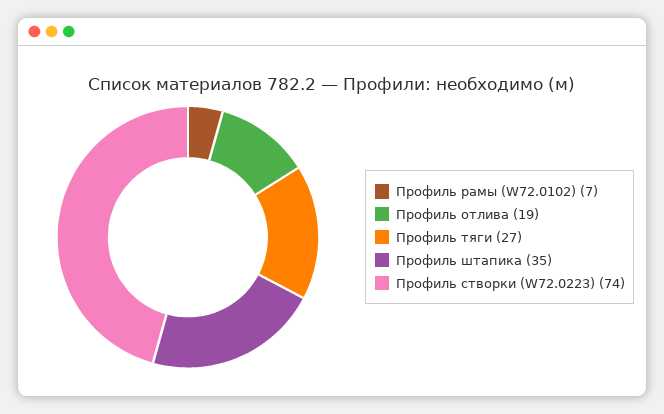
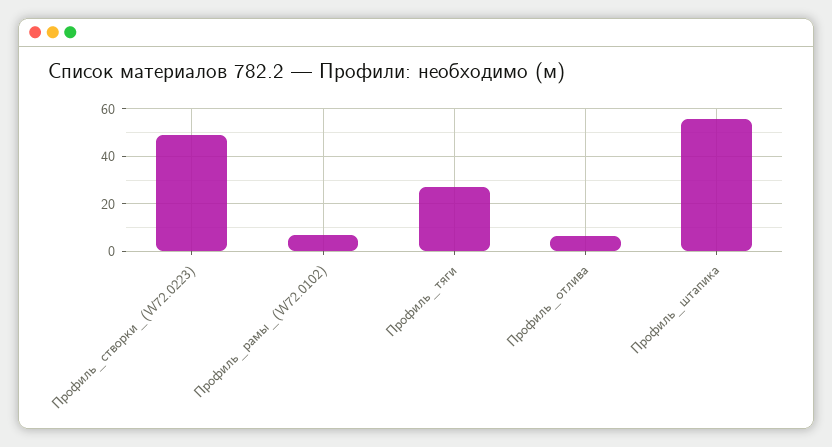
Профиль отлива: 19 -> 5
Профиль штапика: 35 -> 55
Профиль створки (W72.0223): 74 -> 50

